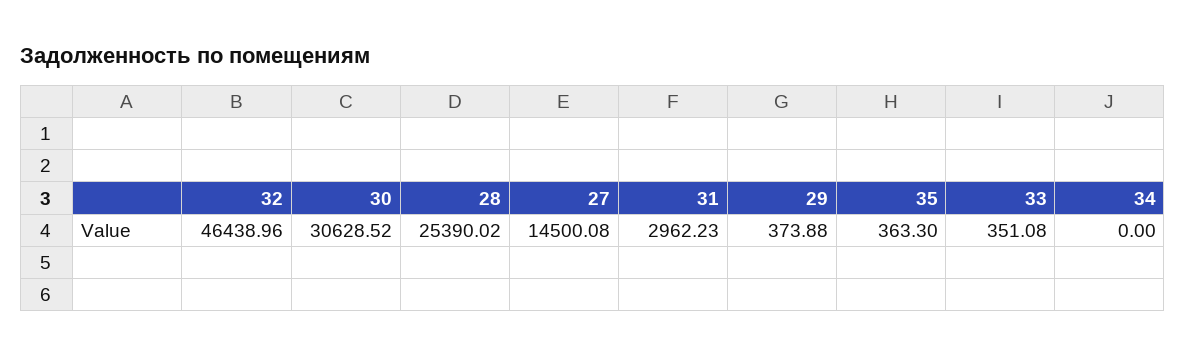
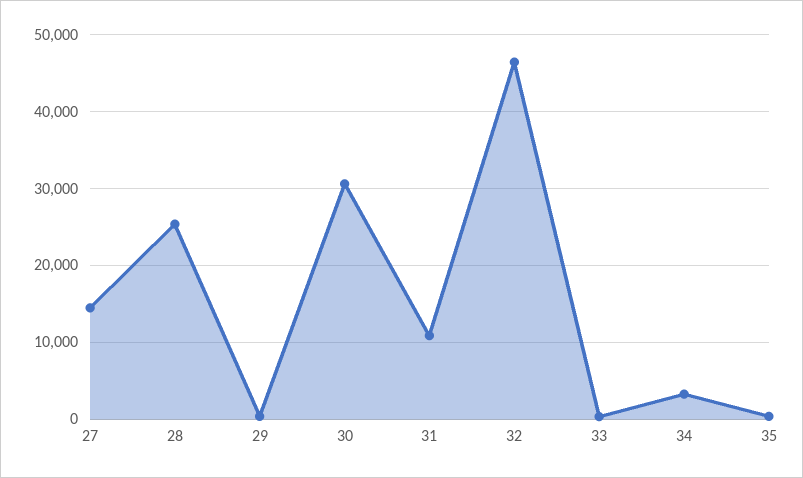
31: 2962.23 -> 11000
34: 0 -> 3000

